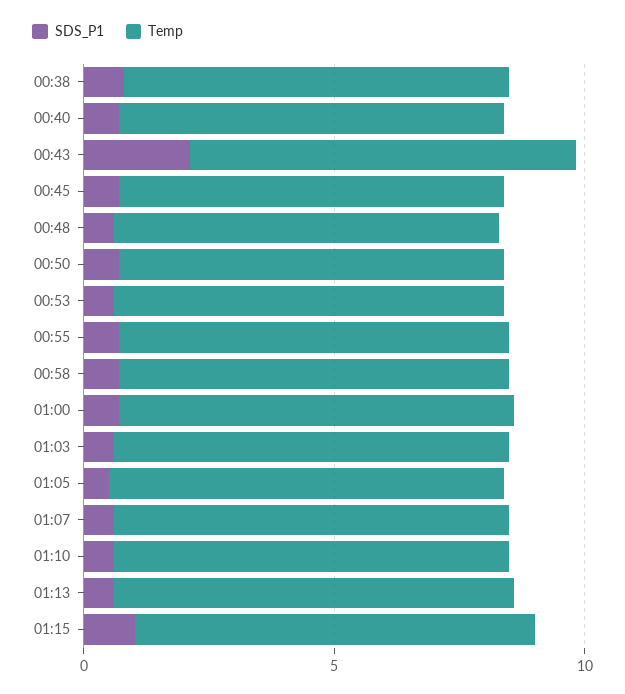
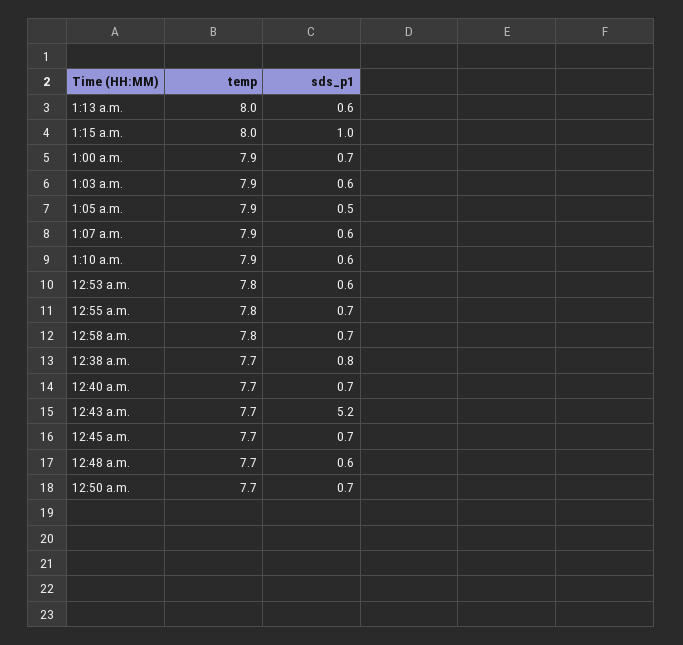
SDS_P1, 00:43: 2 -> 5.2

